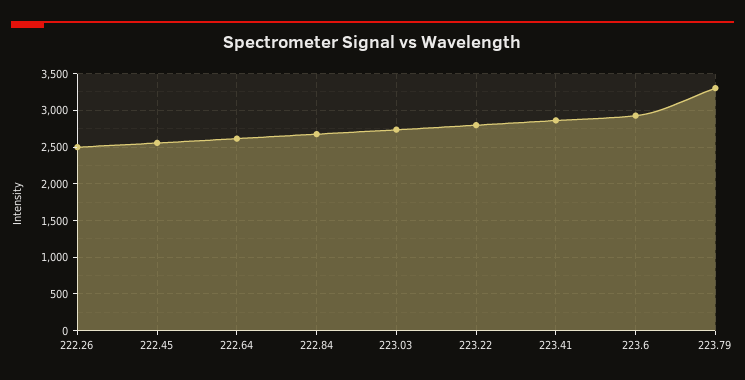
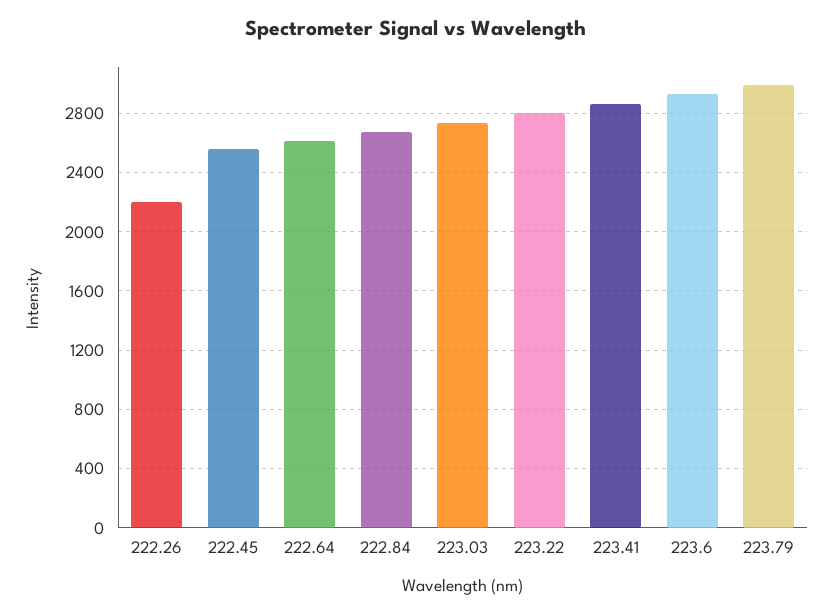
222.26: 2500 -> 2200
223.79: 3300 -> 3000

